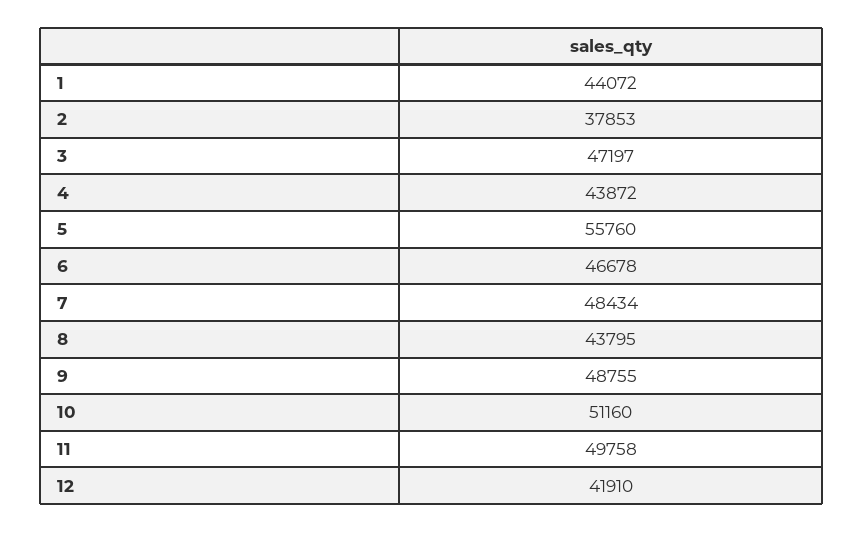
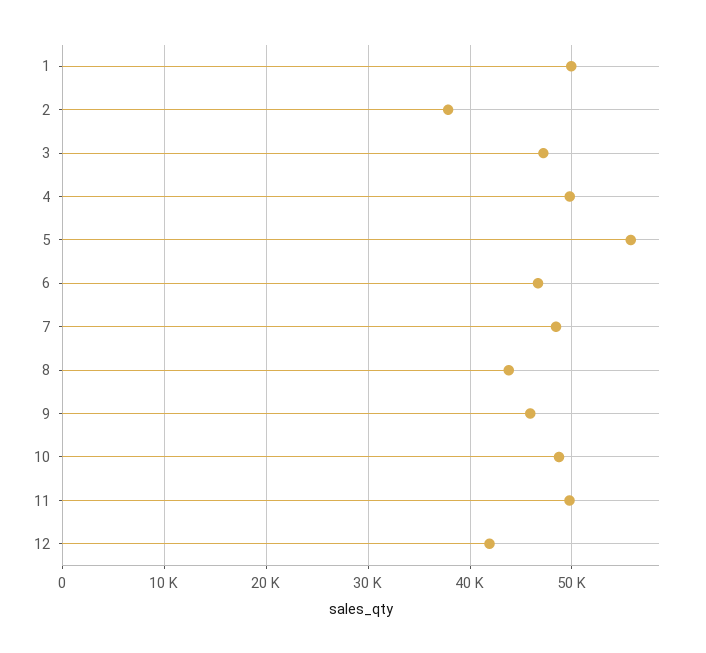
1: 44072 -> 50000
4: 43872 -> 50000
9: 48755 -> 46000
10: 51160 -> 49000

